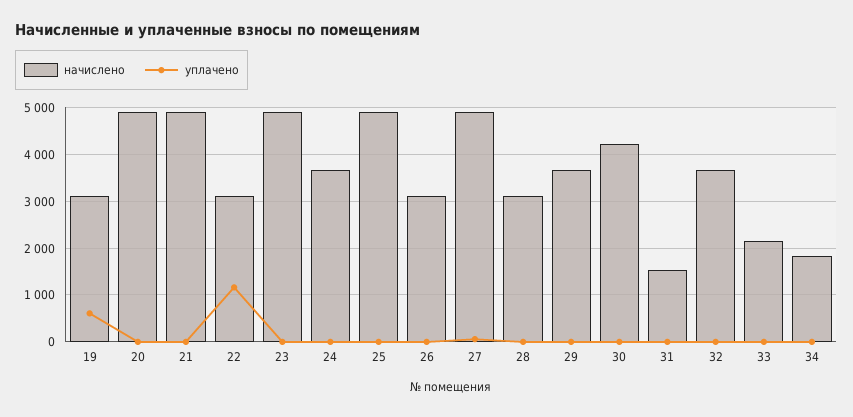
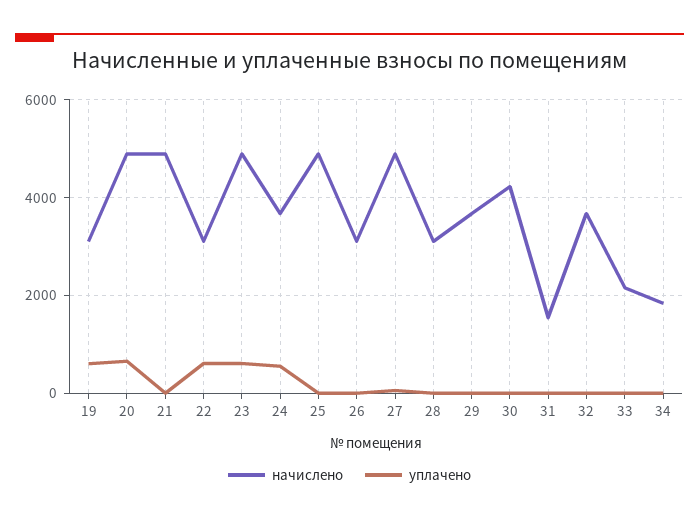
уплачено, 20: 0 -> 600
уплачено, 22: 1200 -> 600
уплачено, 23: 0 -> 600
уплачено, 24: 0 -> 600

